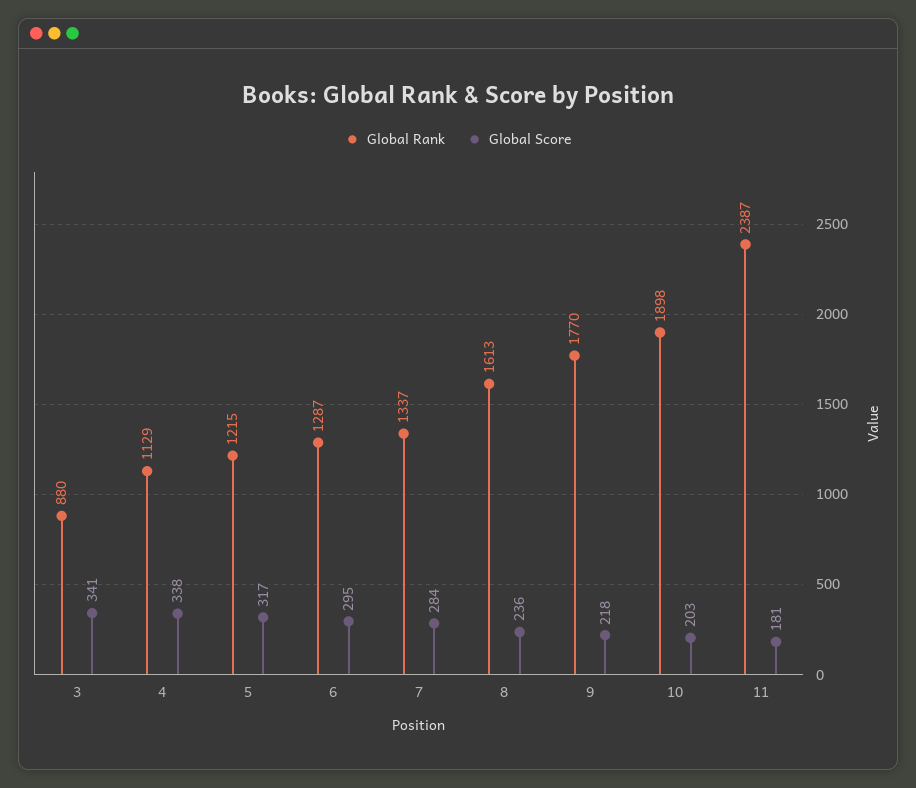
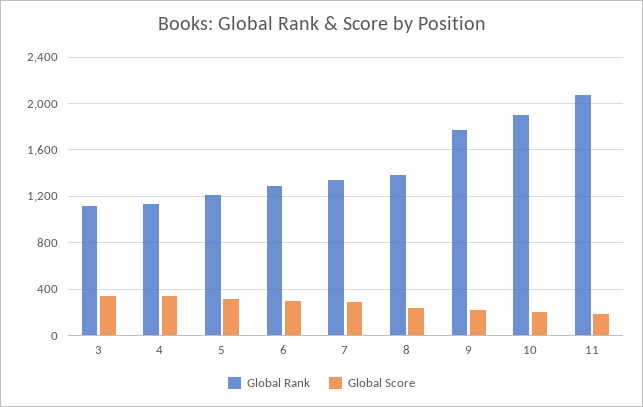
Global Rank, 3: 880 -> 1100
Global Rank, 8: 1613 -> 1400
Global Rank, 11: 2387 -> 2100

